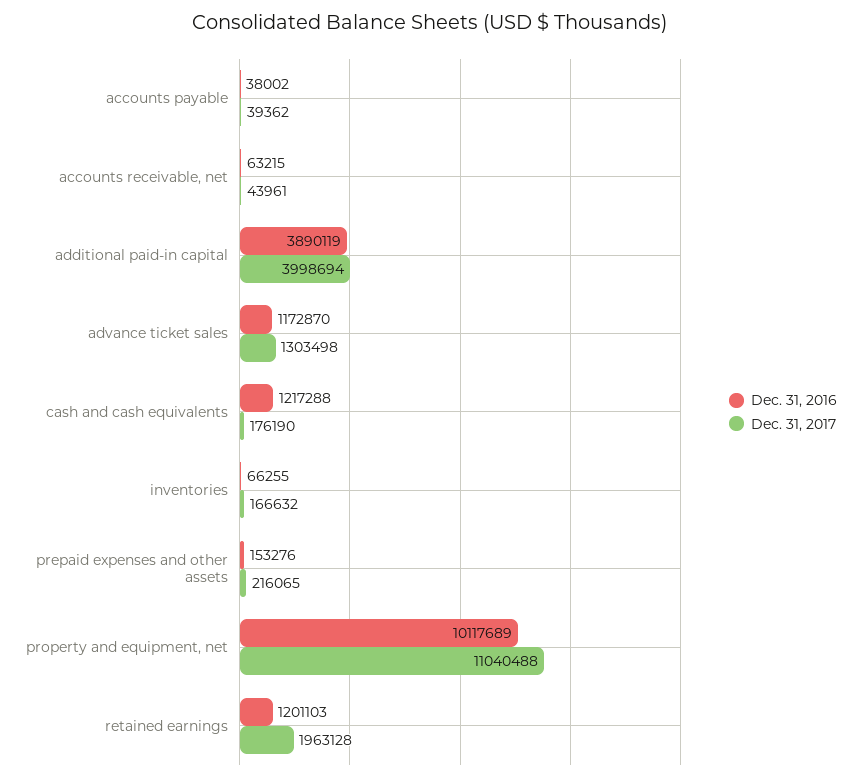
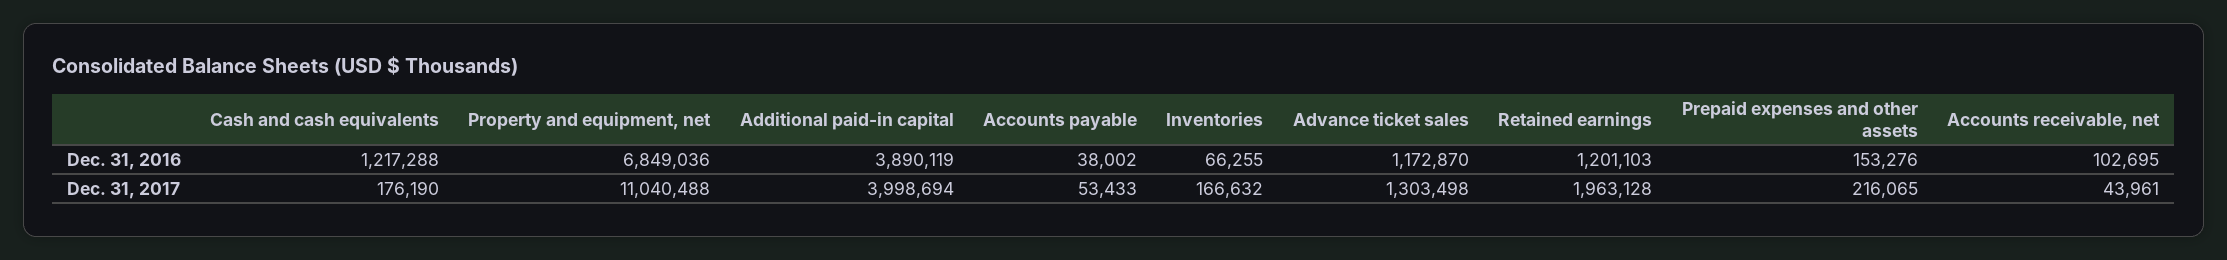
Dec. 31, 2017, accounts payable: 39362 -> 53433
Dec. 31, 2016, accounts receivable, net: 63215 -> 102695
Dec. 31, 2016, property and equipment, net: 10117689 -> 6849036

